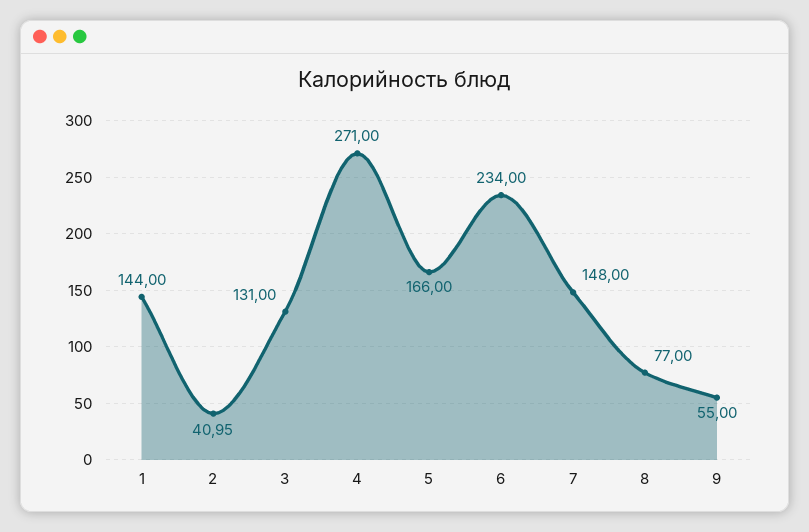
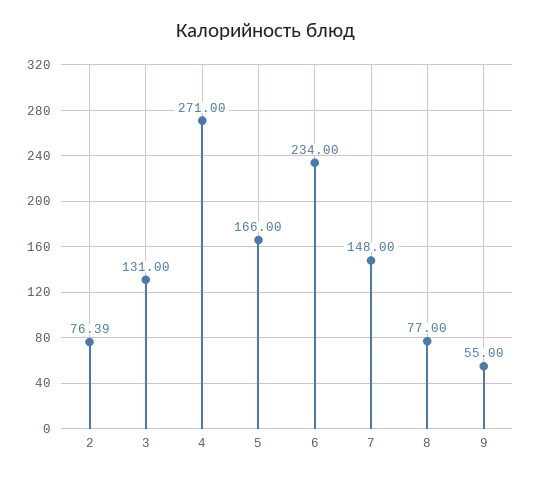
1: 144 -> none
2: 40.95 -> 76.39

